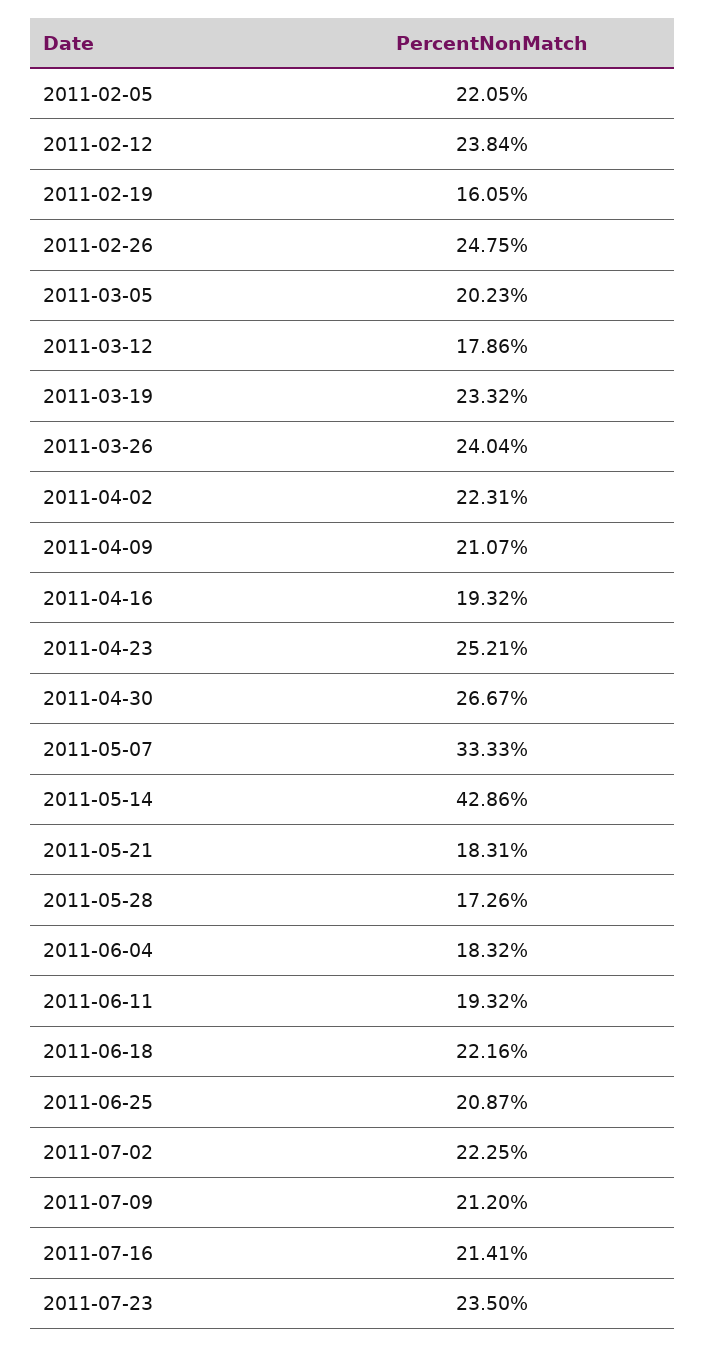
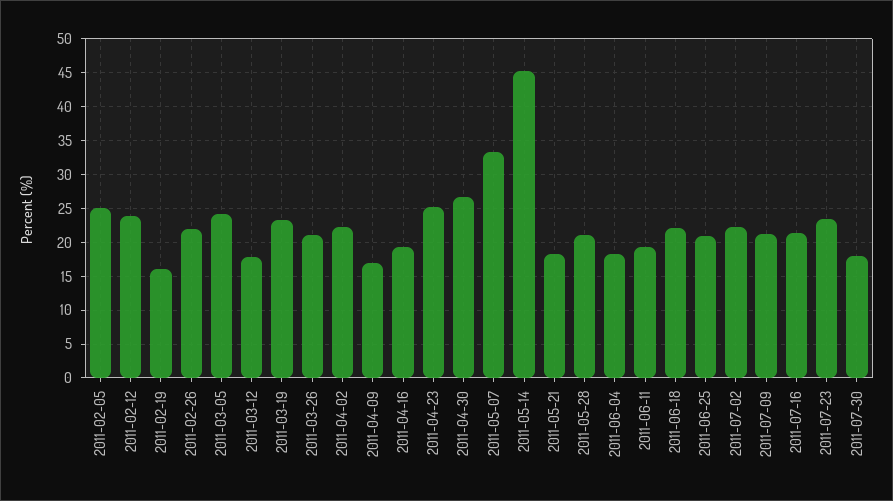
2011-02-05: 22.05 -> 25
2011-02-26: 24.75 -> 22
2011-03-05: 20.23 -> 24
2011-03-26: 24.04 -> 21
2011-04-09: 21.07 -> 17
2011-05-14: 42.86 -> 45
2011-05-28: 17.26 -> 21
2011-07-30: none -> 18

